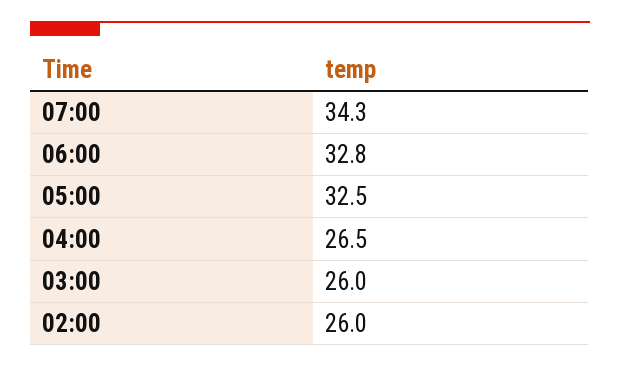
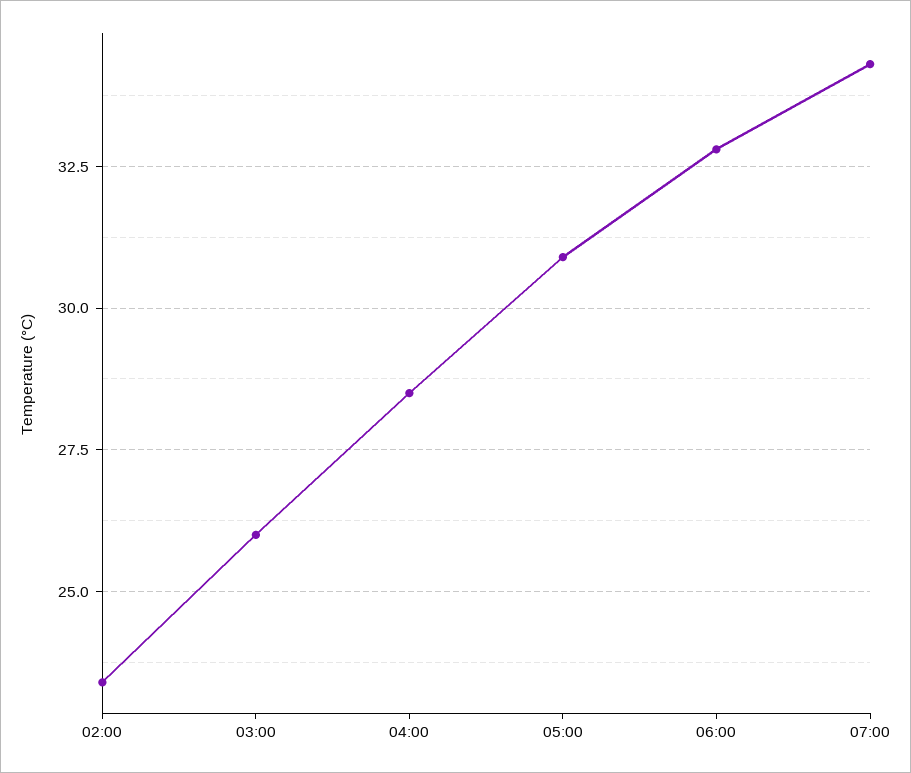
05:00: 32.5 -> 31
04:00: 26.5 -> 28.5
02:00: 26 -> 23.5

